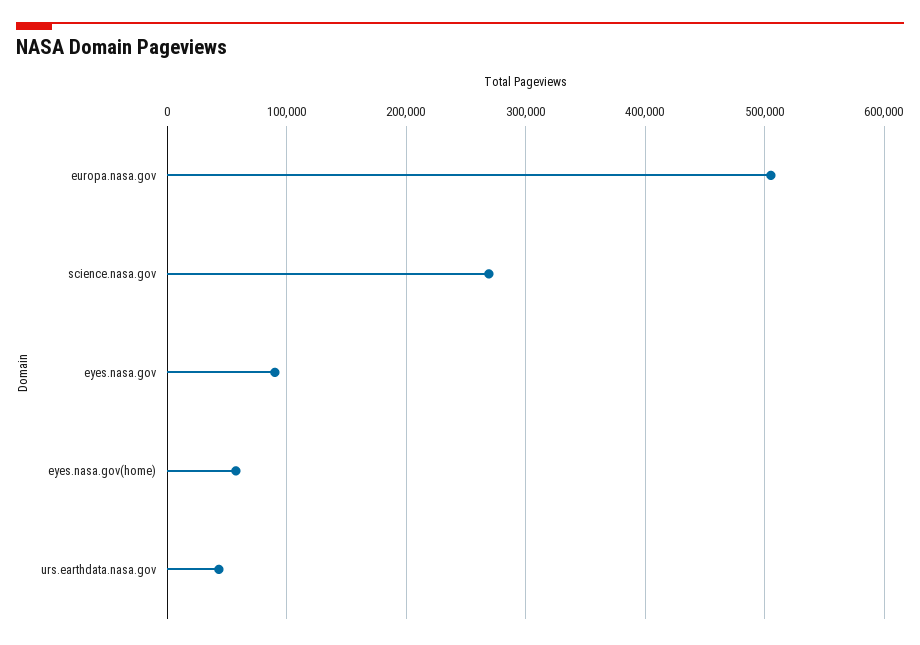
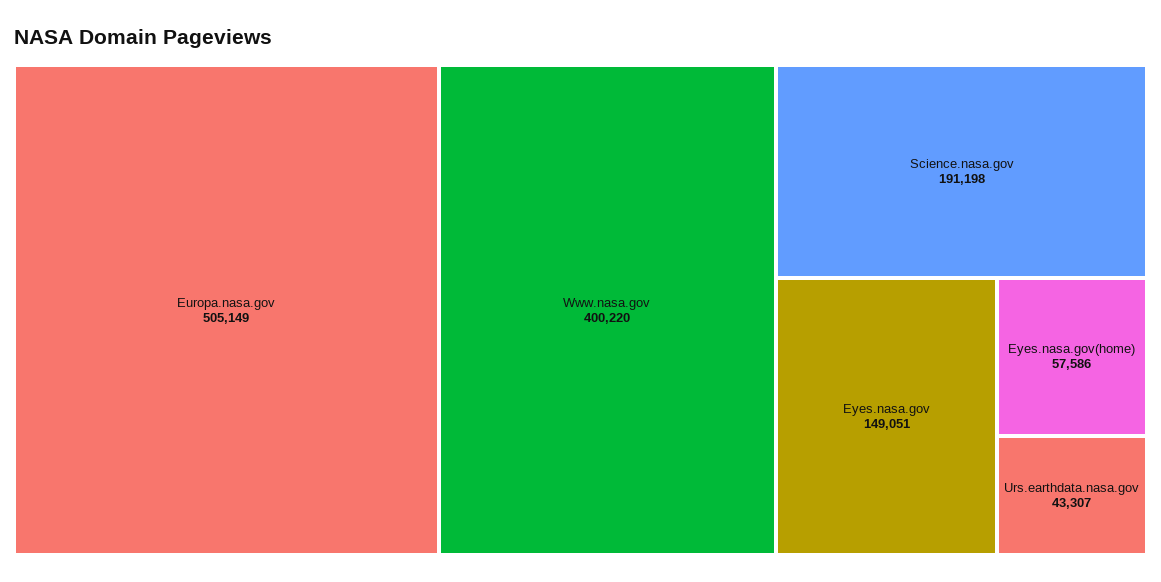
science.nasa.gov: 270000 -> 191198
eyes.nasa.gov: 90000 -> 149051
Www.nasa.gov: none -> 400220

